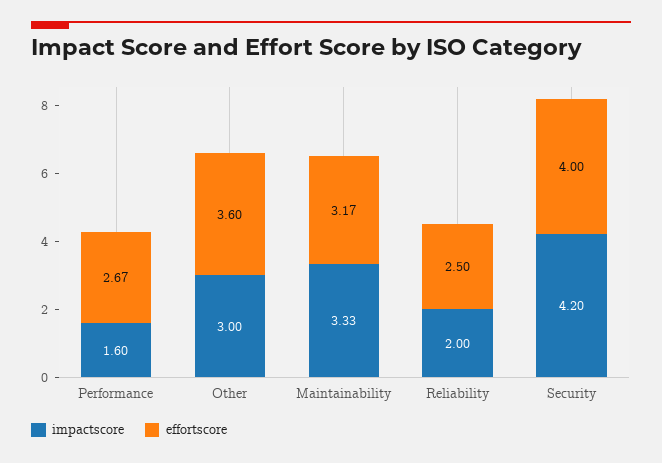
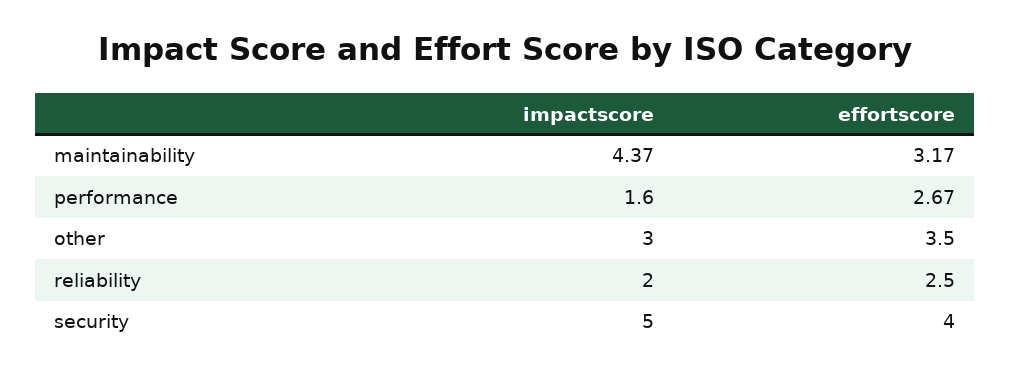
effortscore, Other: 3.6 -> 3.5
impactscore, Maintainability: 3.33 -> 4.37
impactscore, Security: 4.2 -> 5

